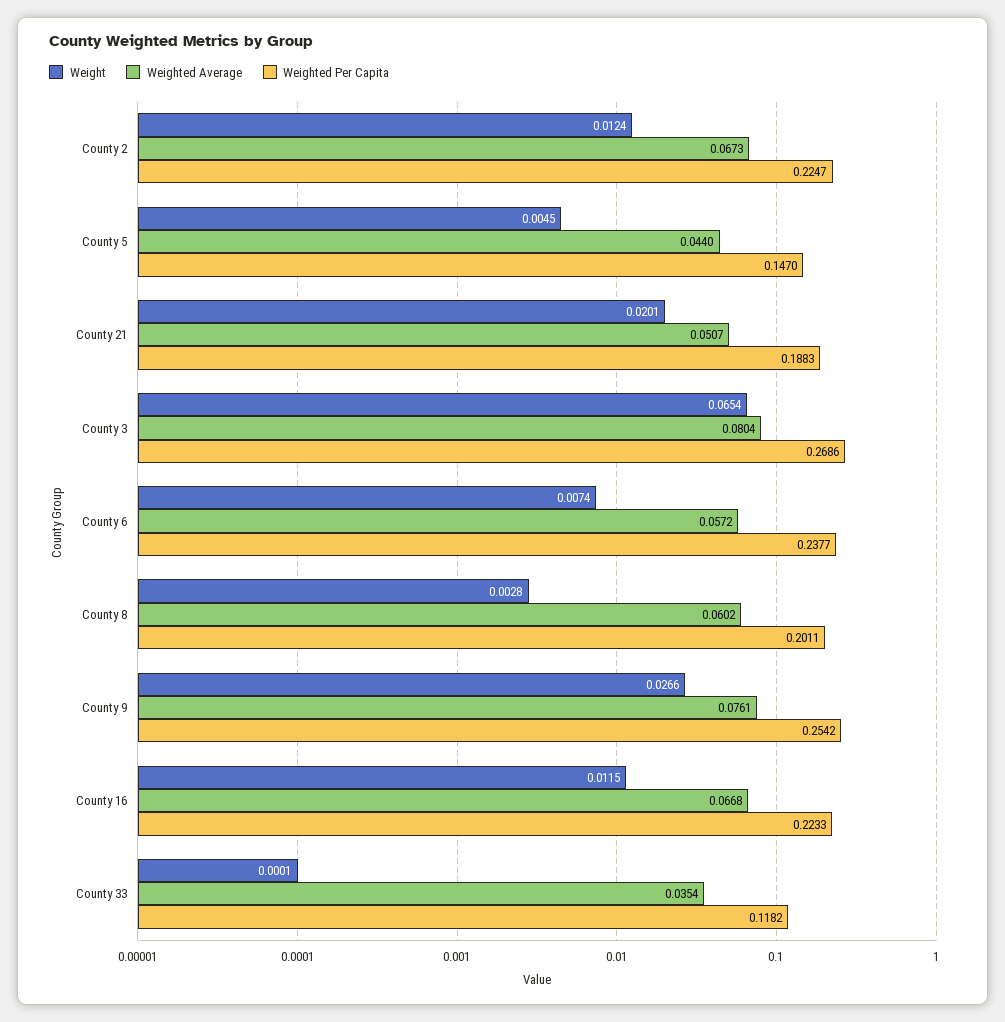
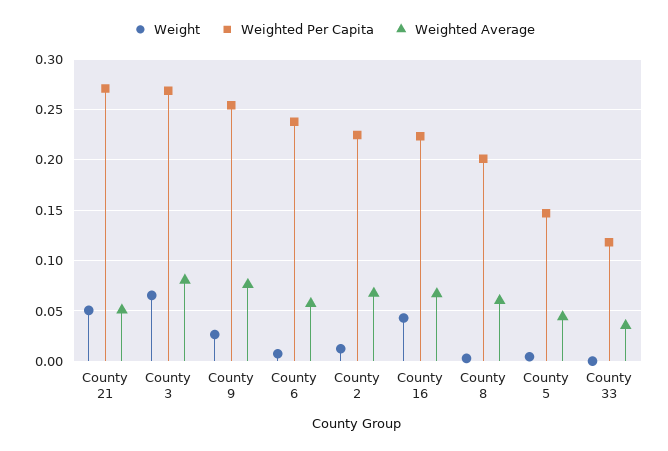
Weight, County 21: 0.0201 -> 0.05
Weighted Per Capita, County 21: 0.1883 -> 0.27
Weight, County 16: 0.0115 -> 0.04

